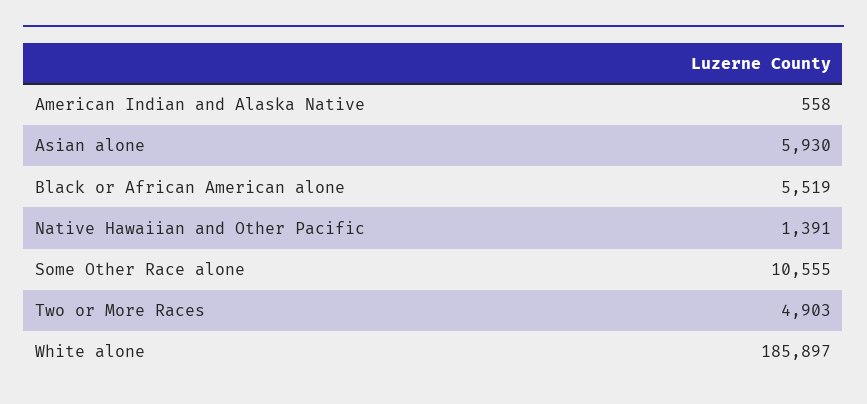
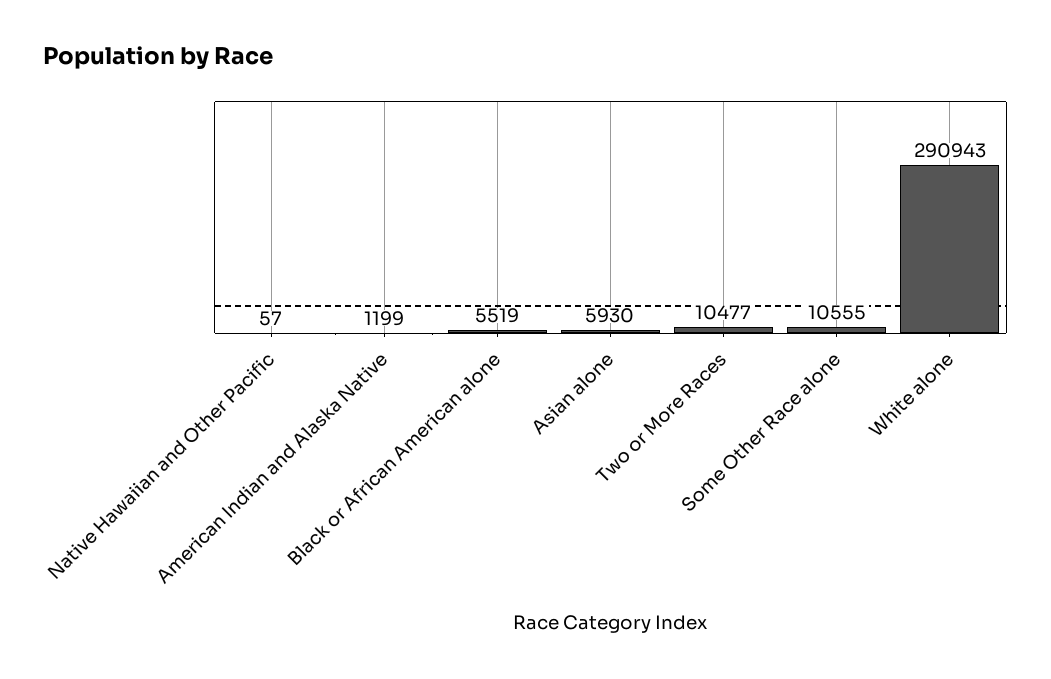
American Indian and Alaska Native: 558 -> 1199
Native Hawaiian and Other Pacific: 1391 -> 57
Two or More Races: 4903 -> 10477
White alone: 185897 -> 290943

